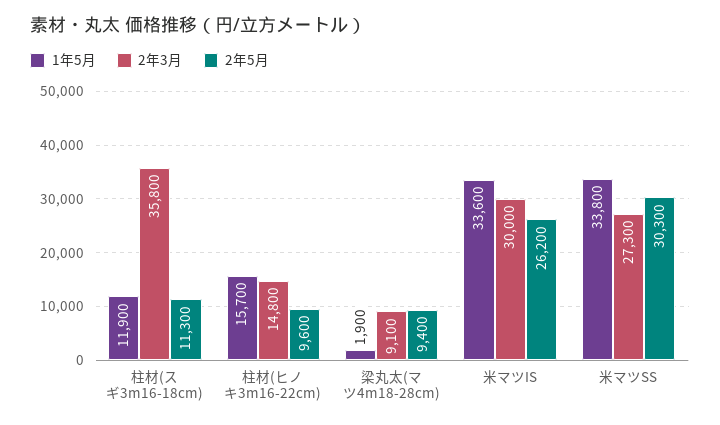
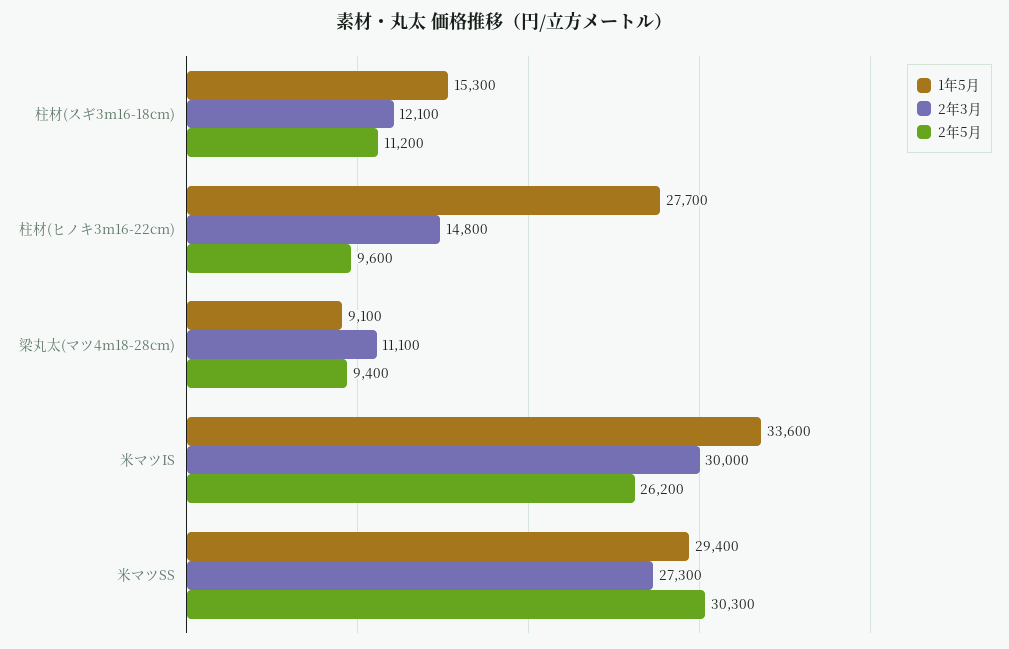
1年5月, 柱材(スギ3m16-18cm): 11900 -> 15300
2年3月, 柱材(スギ3m16-18cm): 35800 -> 12100
2年5月, 柱材(スギ3m16-18cm): 11300 -> 11200
1年5月, 柱材(ヒノキ3m16-22cm): 15700 -> 27700
1年5月, 梁丸太(マツ4m18-28cm): 1900 -> 9100
2年3月, 梁丸太(マツ4m18-28cm): 9100 -> 11100
1年5月, 米マツSS: 33800 -> 29400

